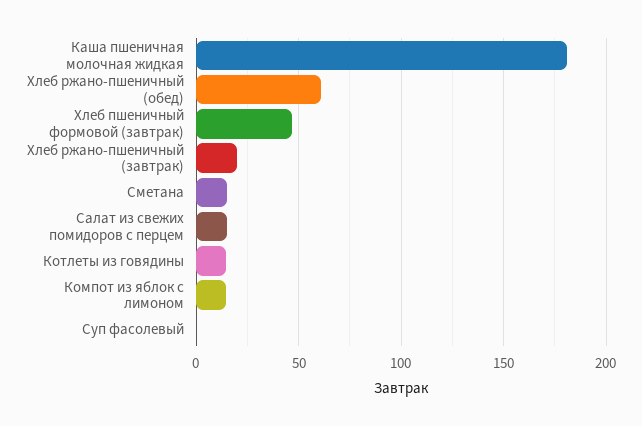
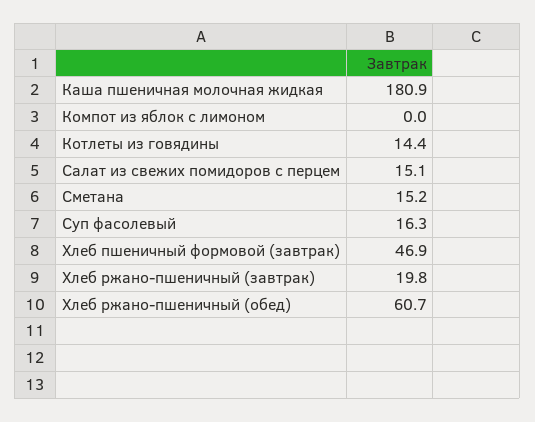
Компот из яблок с лимоном: 15 -> 0
Суп фасолевый: 0 -> 16.3

